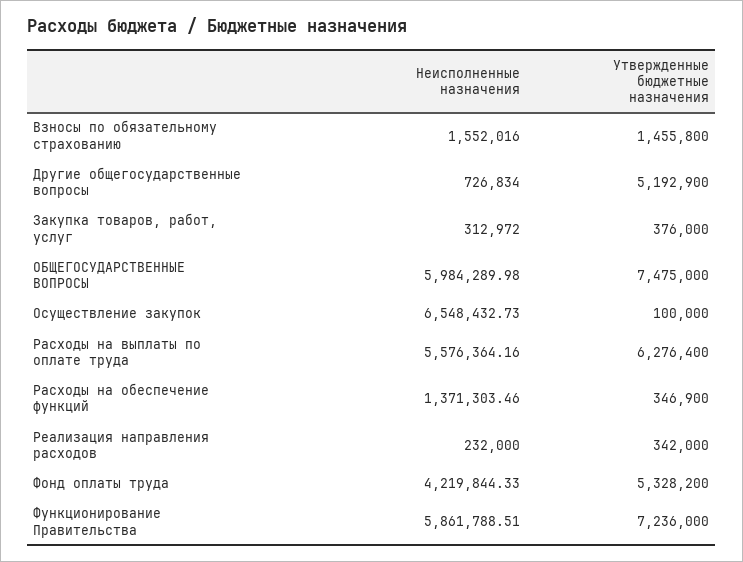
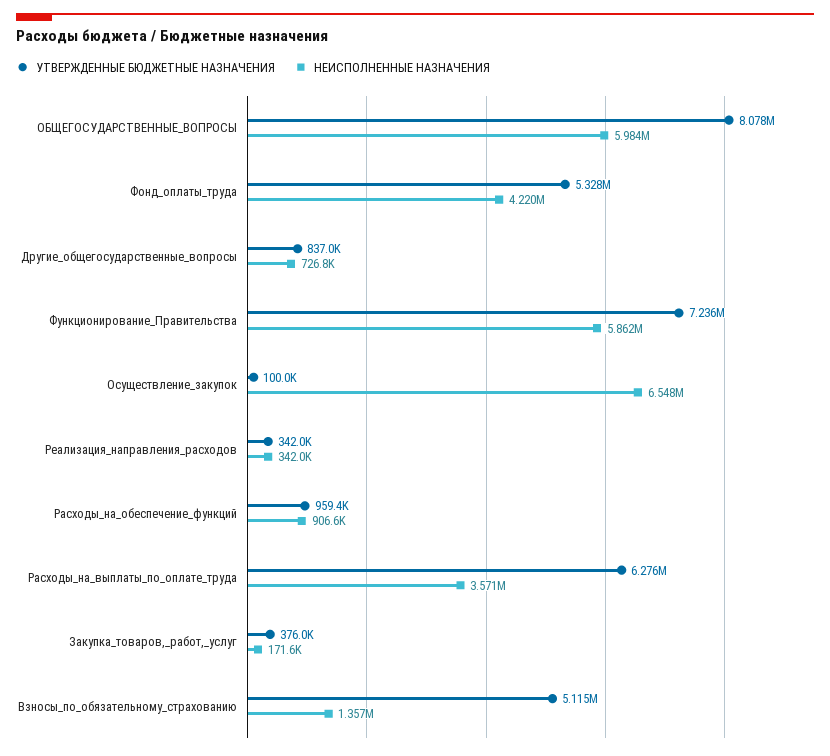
Неисполненные назначения, Взносы по обязательному страхованию: 1552016 -> 1357000
Утвержденные бюджетные назначения, Взносы по обязательному страхованию: 1455800 -> 5115000
Утвержденные бюджетные назначения, Другие общегосударственные вопросы: 5192900 -> 837000
Неисполненные назначения, Закупка товаров, работ, услуг: 312972 -> 171600
Утвержденные бюджетные назначения, ОБЩЕГОСУДАРСТВЕННЫЕ ВОПРОСЫ: 7475000 -> 8078000
Неисполненные назначения, Расходы на выплаты по оплате труда: 5576364.16 -> 3571000
Неисполненные назначения, Расходы на обеспечение функций: 1371303.46 -> 906600
Утвержденные бюджетные назначения, Расходы на обеспечение функций: 346900 -> 959400
Неисполненные назначения, Реализация направления расходов: 232000 -> 342000

